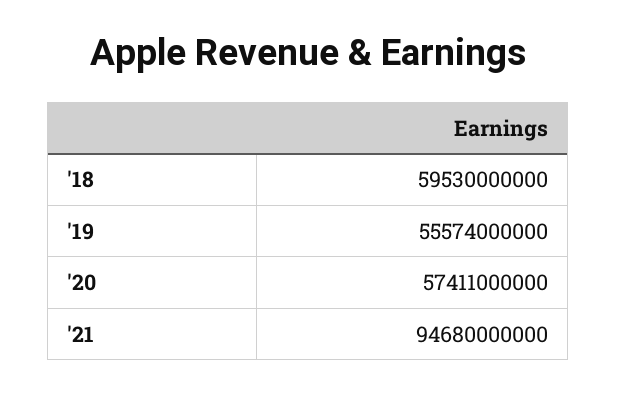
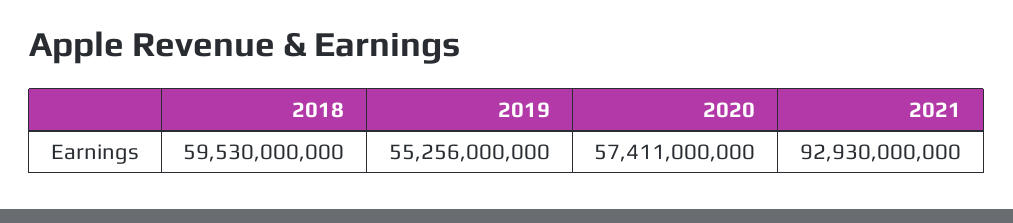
'19: 55574000000 -> 55256000000
'21: 94680000000 -> 92930000000

